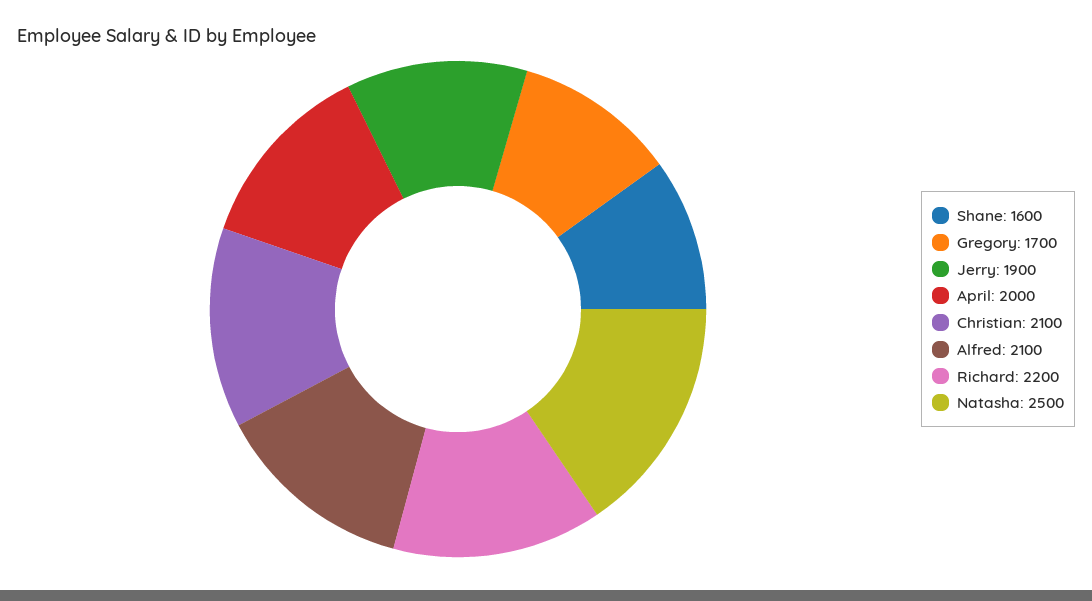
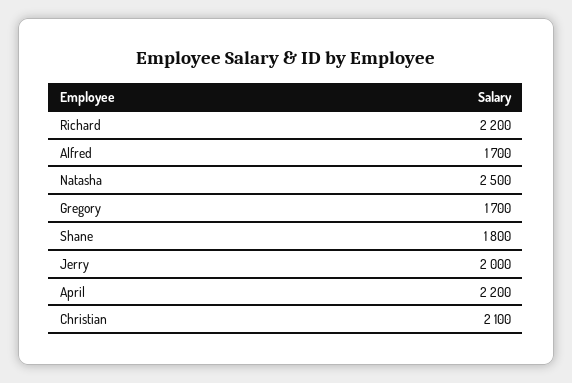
Shane: 1600 -> 1800
Jerry: 1900 -> 2000
April: 2000 -> 2200
Alfred: 2100 -> 1700

